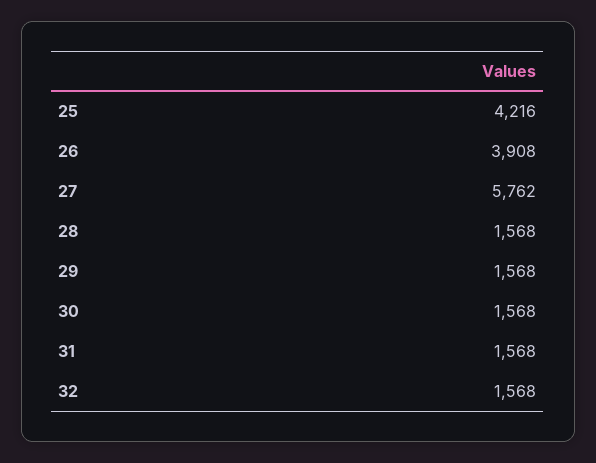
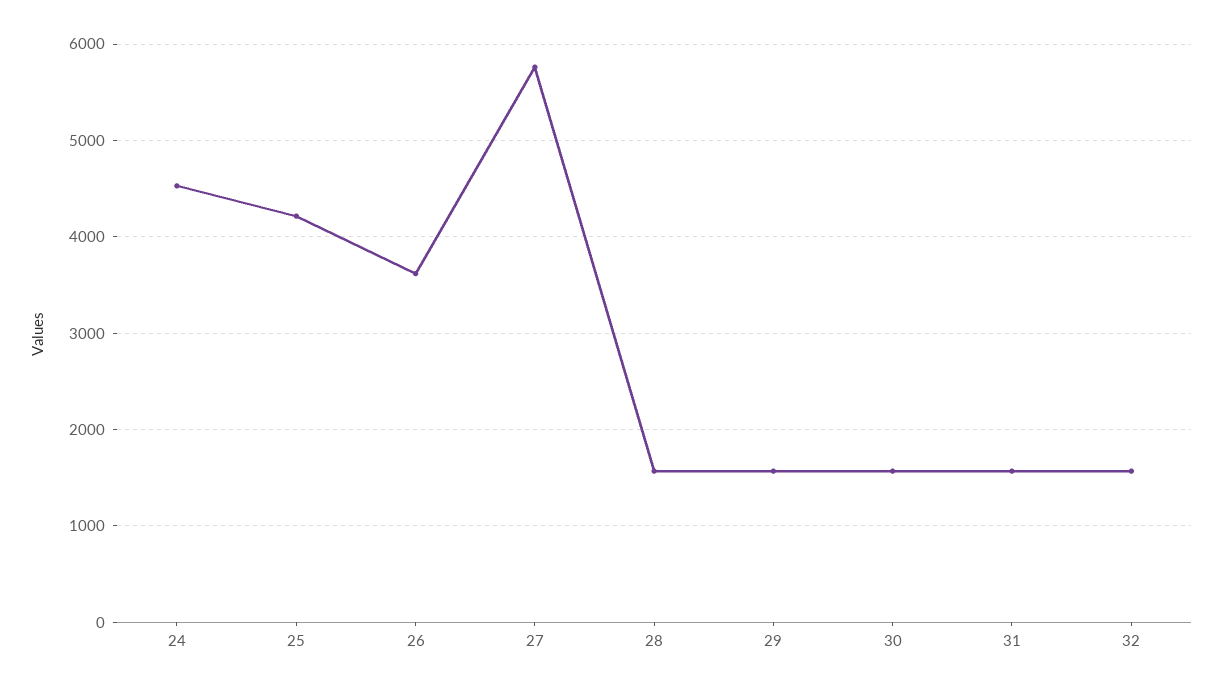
26: 3908 -> 3600
24: none -> 4500

